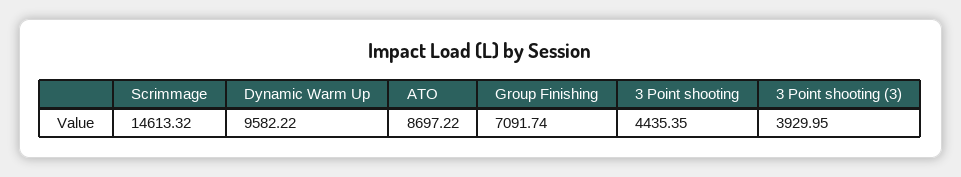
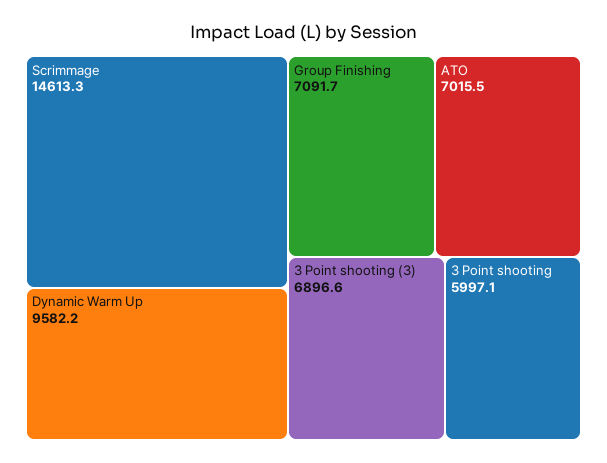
ATO: 8697.22 -> 7015.5
3 Point shooting: 4435.35 -> 5997.1
3 Point shooting (3): 3929.95 -> 6896.6

